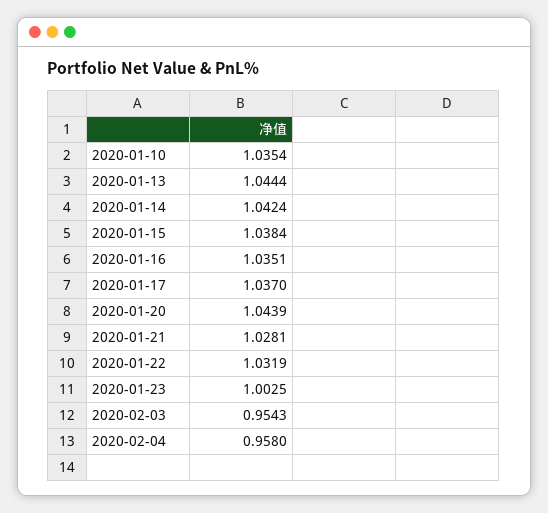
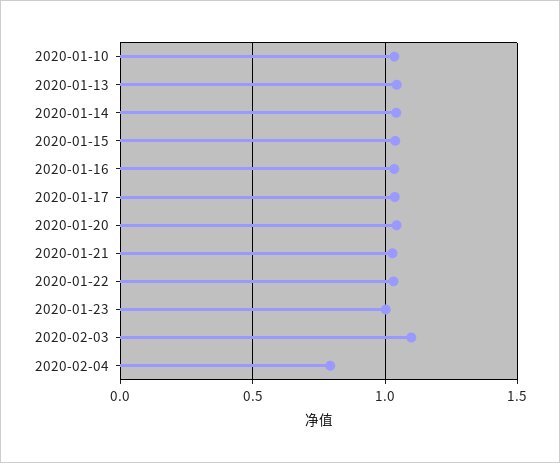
2020-02-03: 0.9543 -> 1.1
2020-02-04: 0.958 -> 0.8

